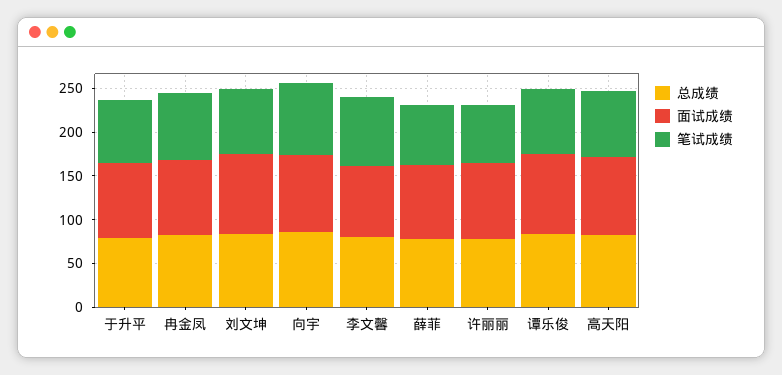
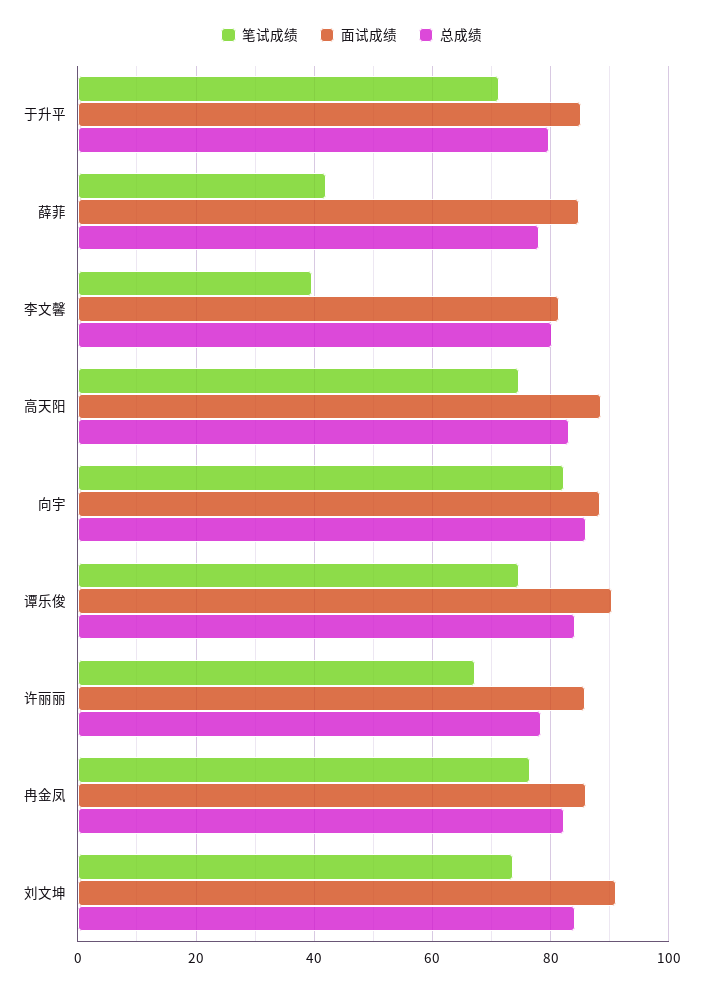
笔试成绩, 李文馨: 80 -> 40
笔试成绩, 薛菲: 70 -> 42

